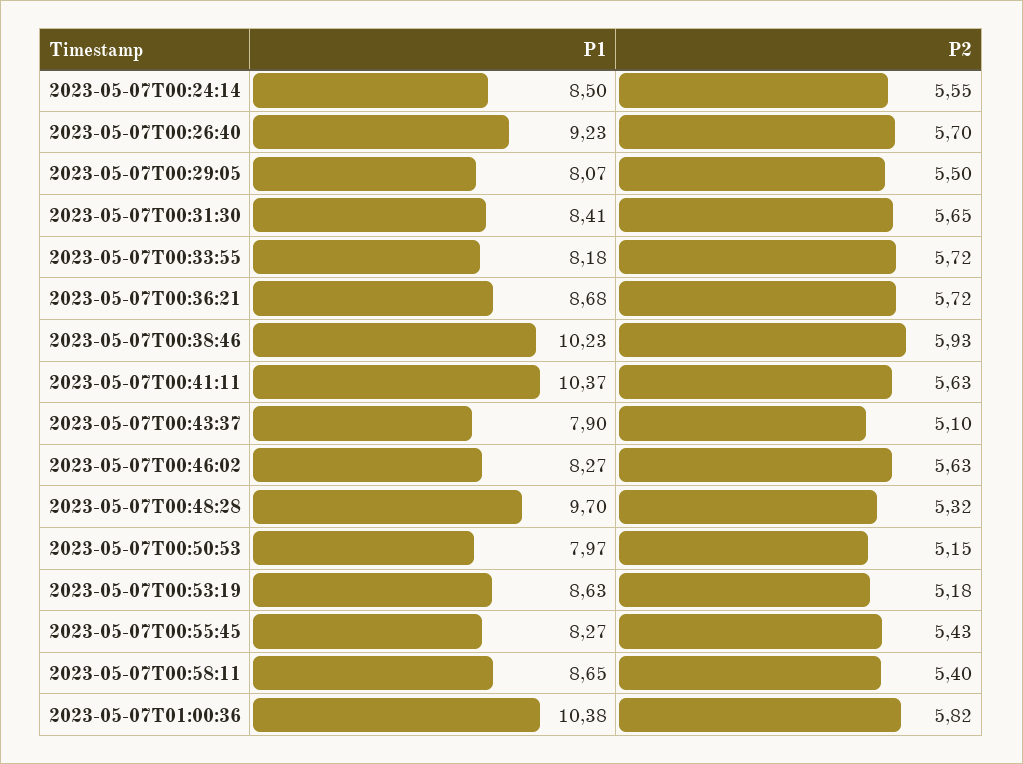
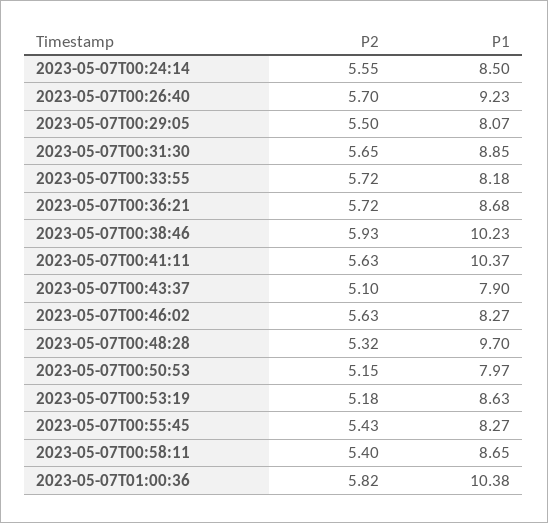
P1, 2023-05-07T00:31:30: 8.41 -> 8.85

